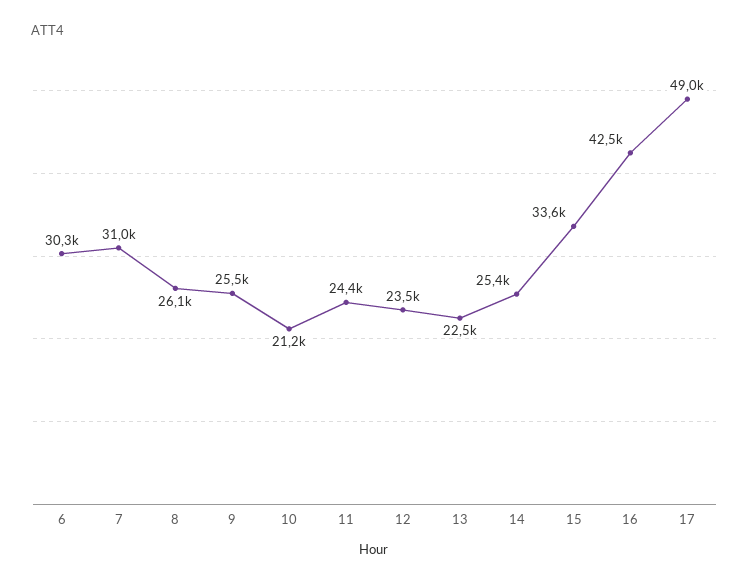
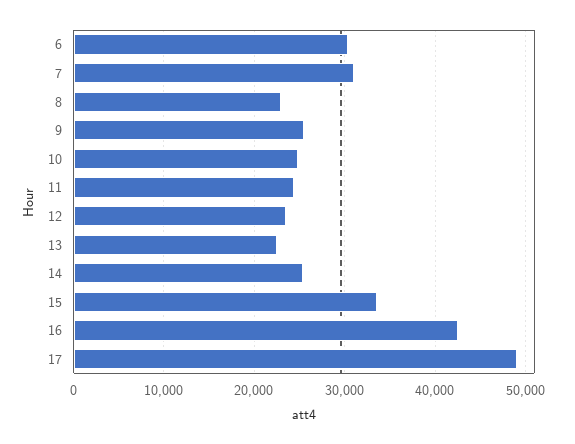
8: 26100 -> 23000
10: 21200 -> 25000

